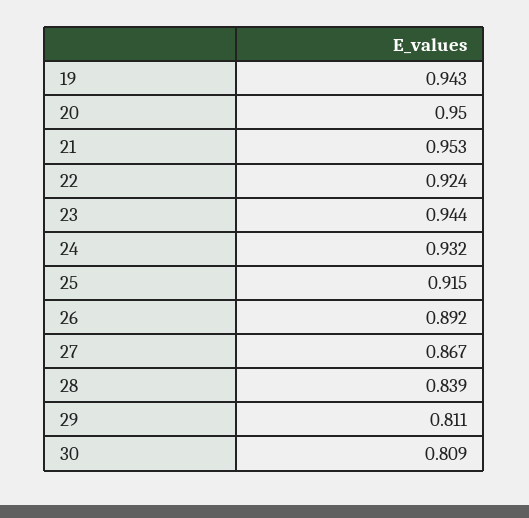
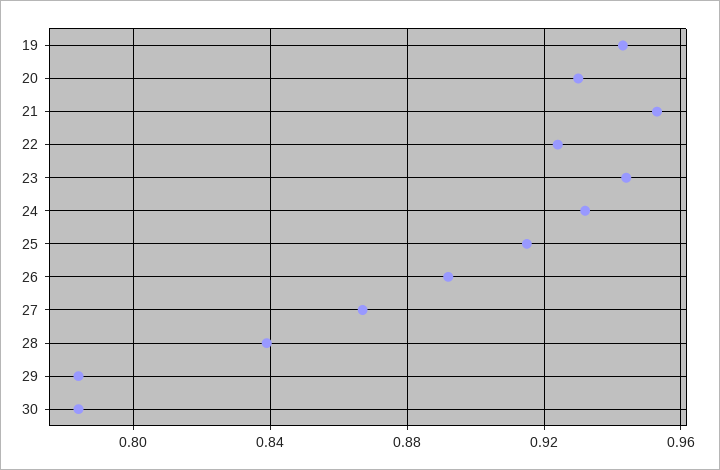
20: 0.95 -> 0.93
29: 0.811 -> 0.785
30: 0.809 -> 0.785

